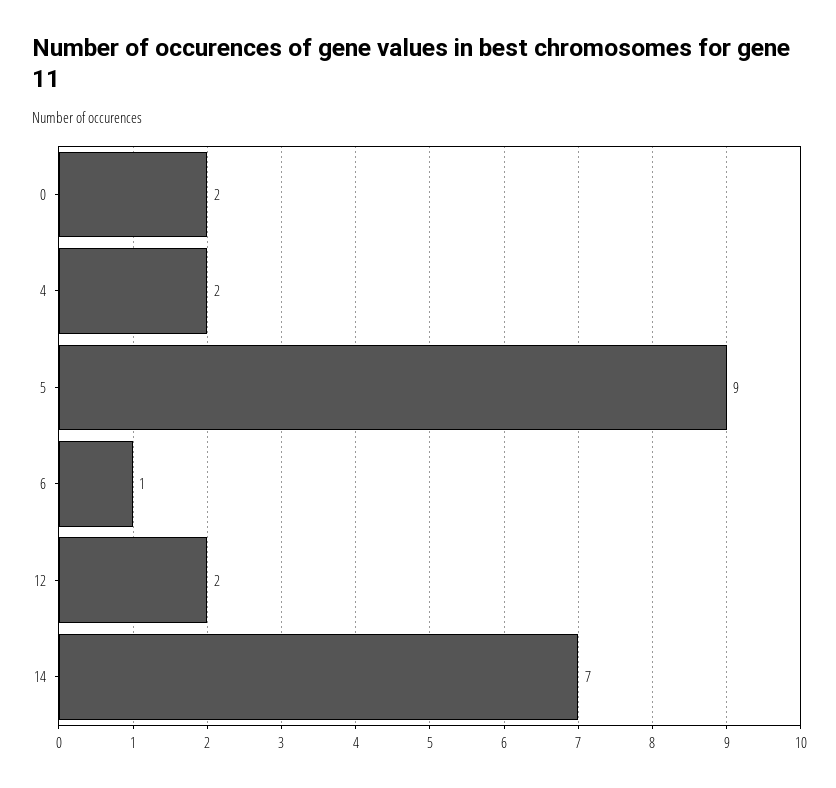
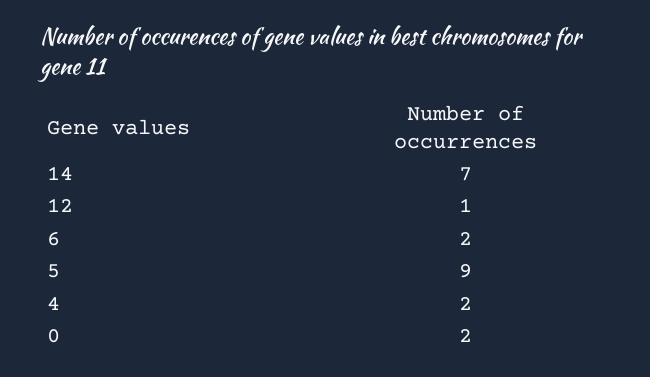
6: 1 -> 2
12: 2 -> 1

